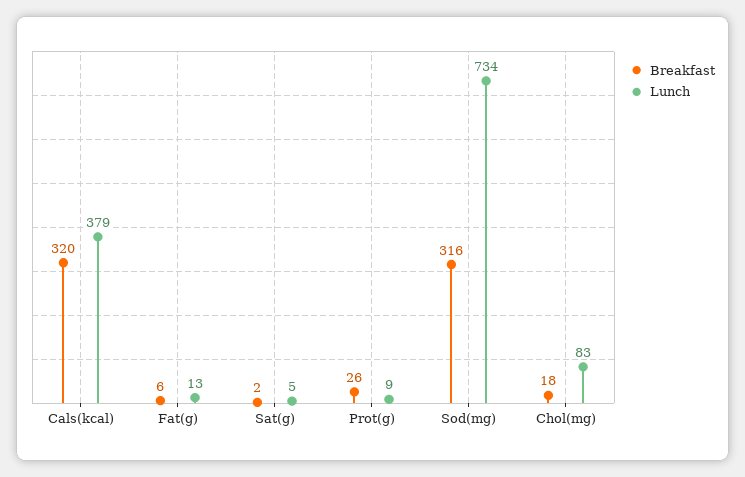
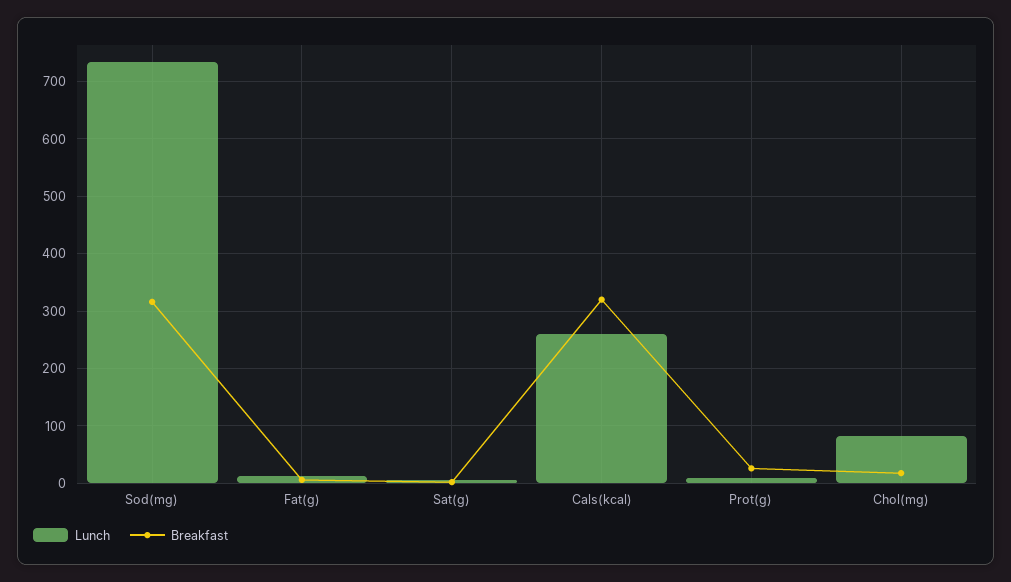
Lunch, Cals(kcal): 379 -> 260

